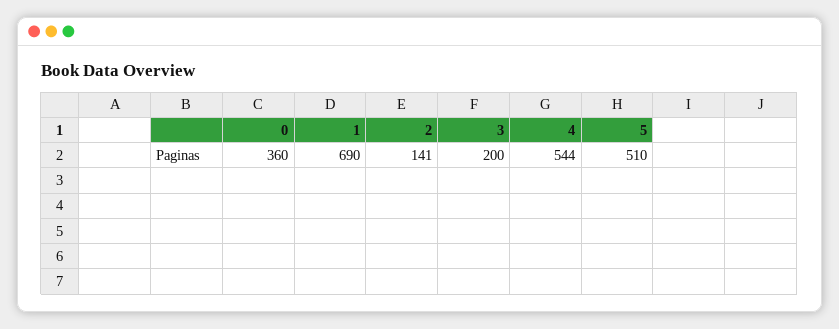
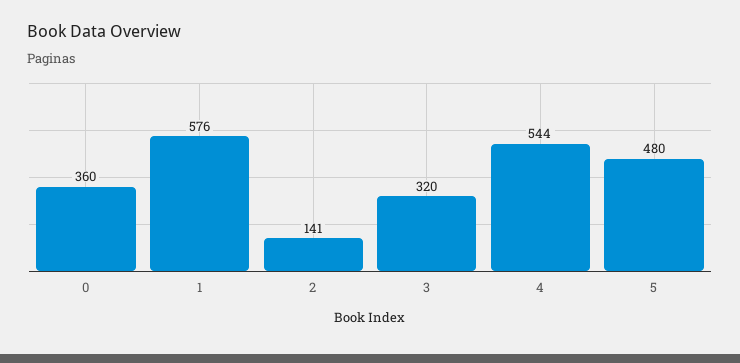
1: 690 -> 576
3: 200 -> 320
5: 510 -> 480

